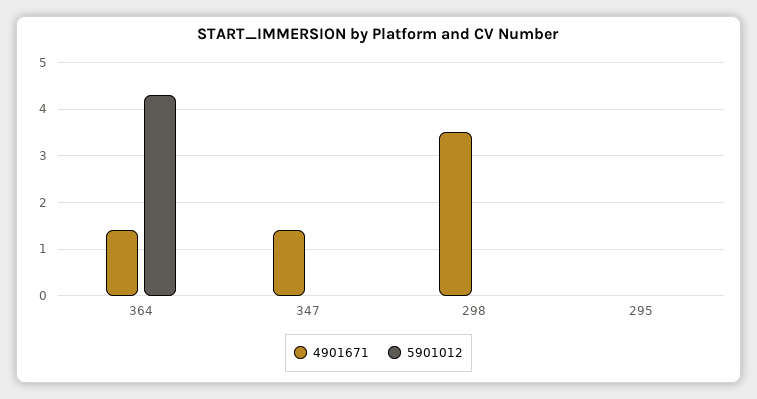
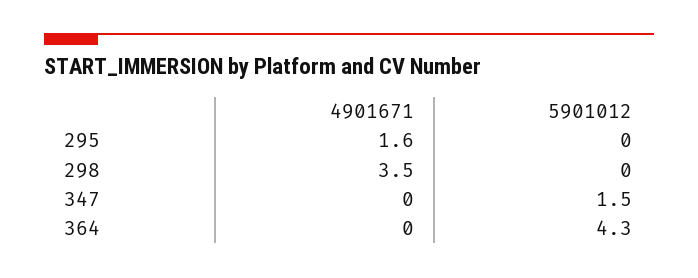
4901671, 364: 1.5 -> 0
4901671, 347: 1.5 -> 0
5901012, 347: 0 -> 1.5
4901671, 295: 0 -> 1.6

